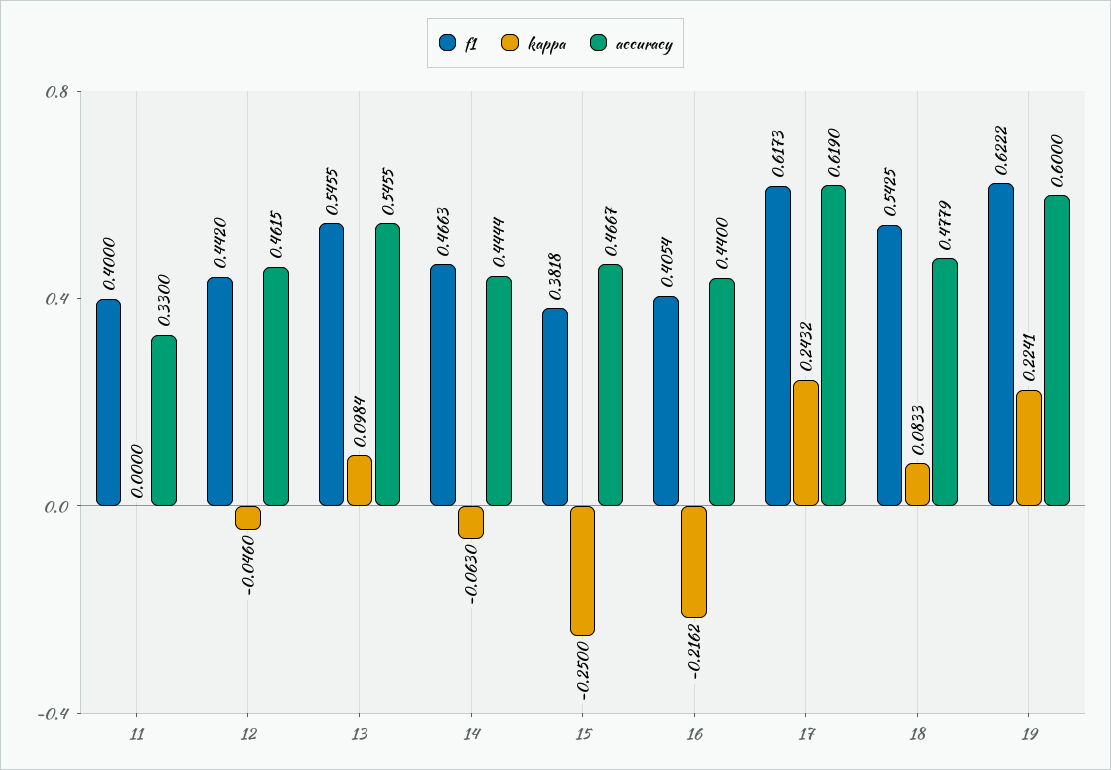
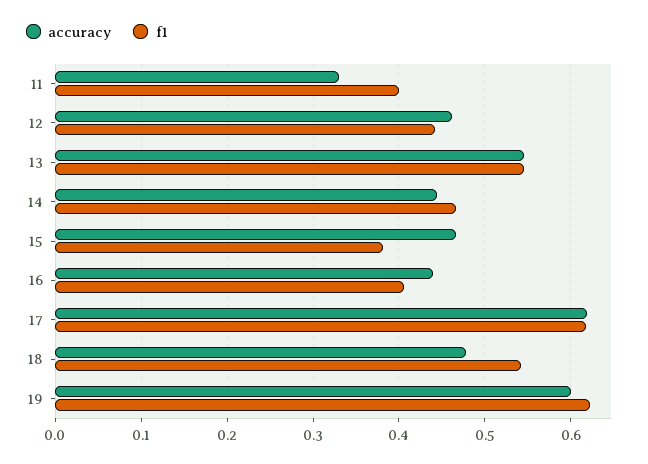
kappa, 11: 0 -> none
kappa, 12: -0.046 -> none
kappa, 13: 0.0984 -> none
kappa, 14: -0.063 -> none
kappa, 15: -0.25 -> none
kappa, 16: -0.2162 -> none
kappa, 17: 0.2432 -> none
kappa, 18: 0.0833 -> none
kappa, 19: 0.2241 -> none

